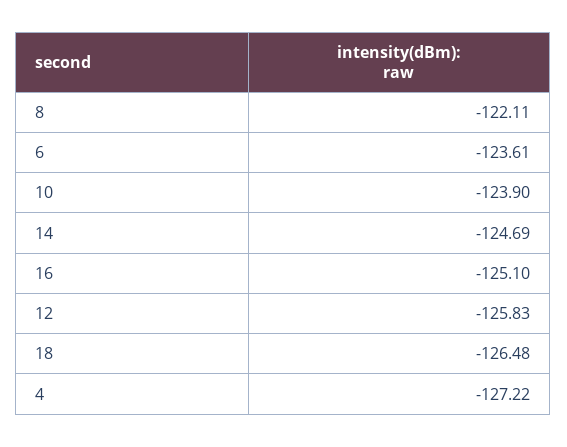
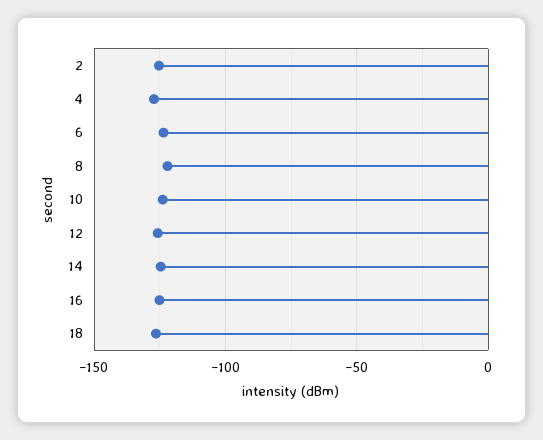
2: none -> -125

